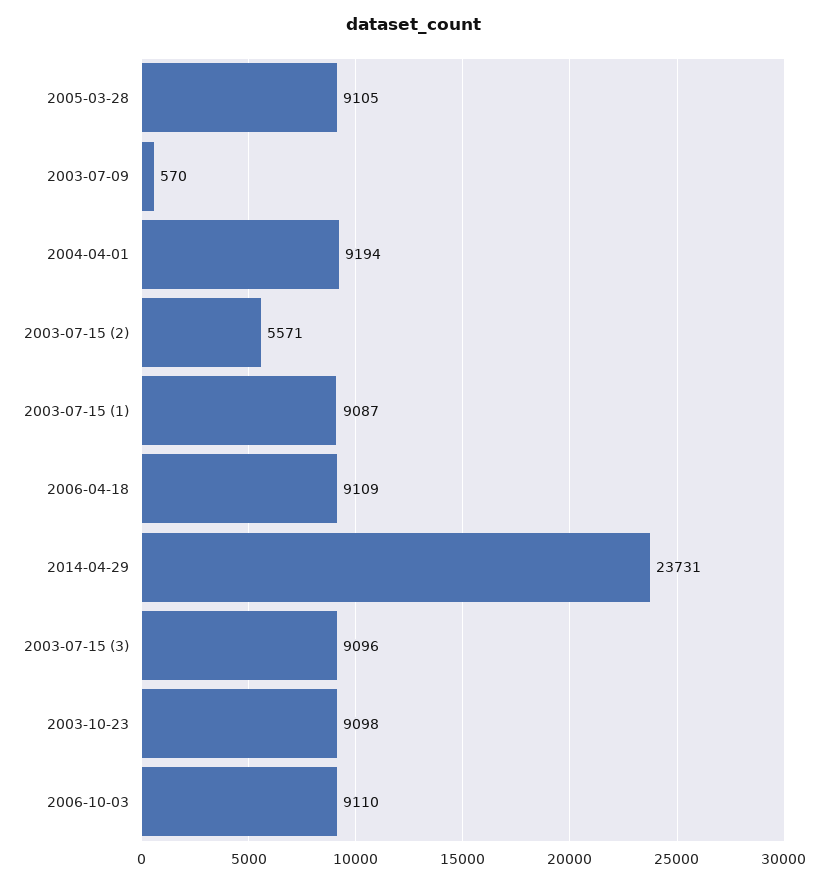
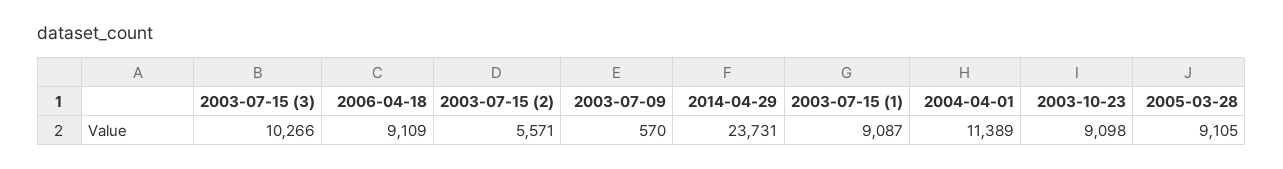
2004-04-01: 9194 -> 11389
2003-07-15 (3): 9096 -> 10266
2006-10-03: 9110 -> none

